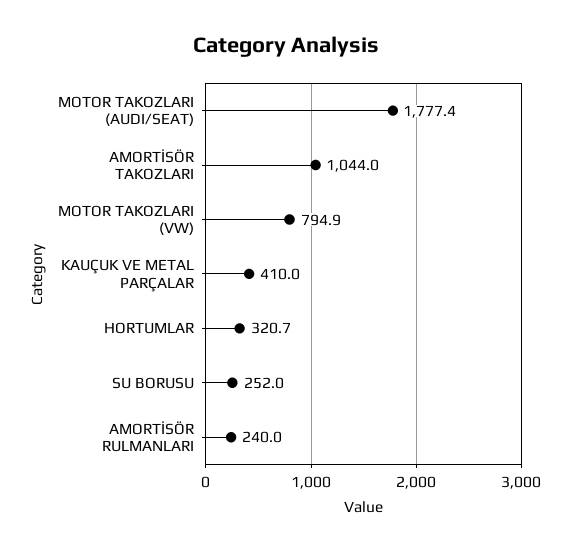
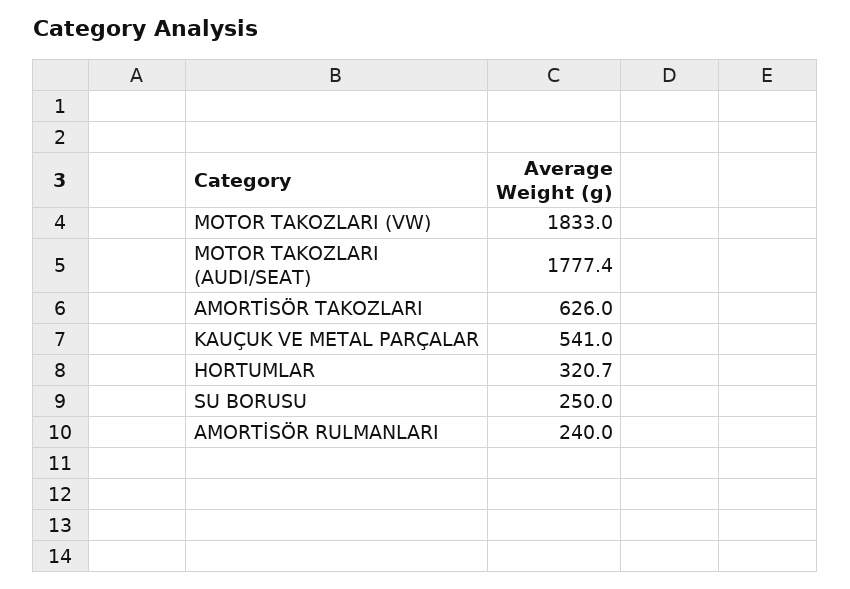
AMORTİSÖR TAKOZLARI: 1044 -> 626
MOTOR TAKOZLARI (VW): 794.9 -> 1833
KAUÇUK VE METAL PARÇALAR: 410 -> 541
SU BORUSU: 252 -> 250

